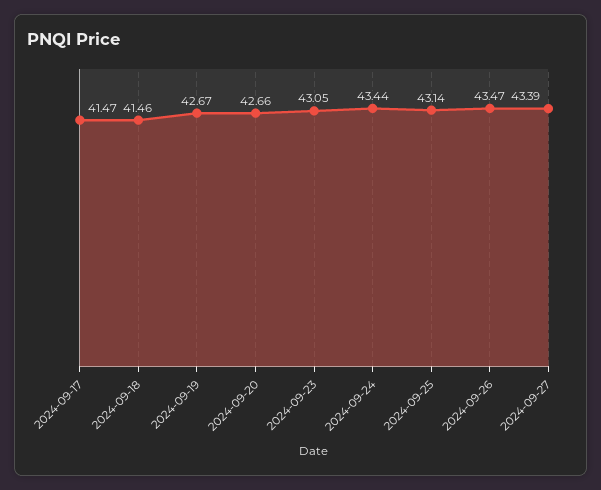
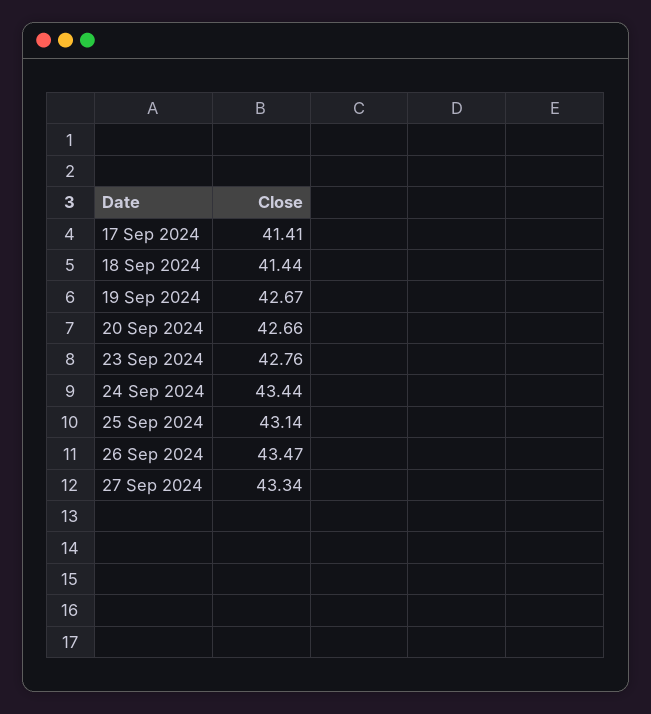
2024-09-17: 41.47 -> 41.41
2024-09-18: 41.46 -> 41.44
2024-09-23: 43.05 -> 42.76
2024-09-27: 43.39 -> 43.34

